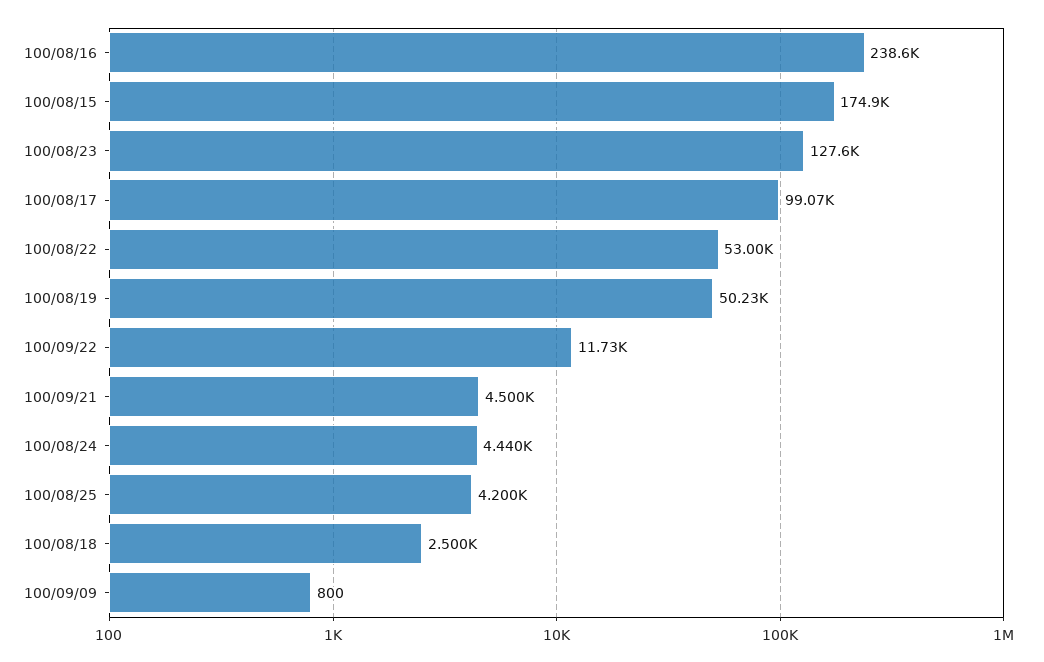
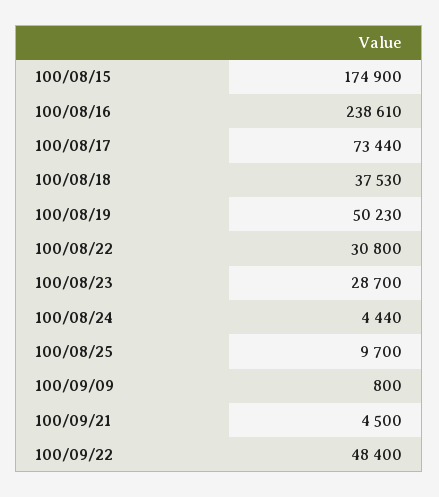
100/08/23: 127600 -> 28700
100/08/17: 99070 -> 73440
100/08/22: 53000 -> 30800
100/09/22: 11730 -> 48400
100/08/25: 4200 -> 9700
100/08/18: 2500 -> 37530

